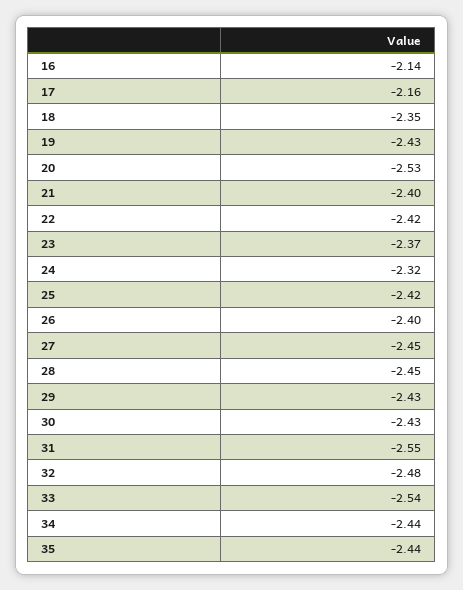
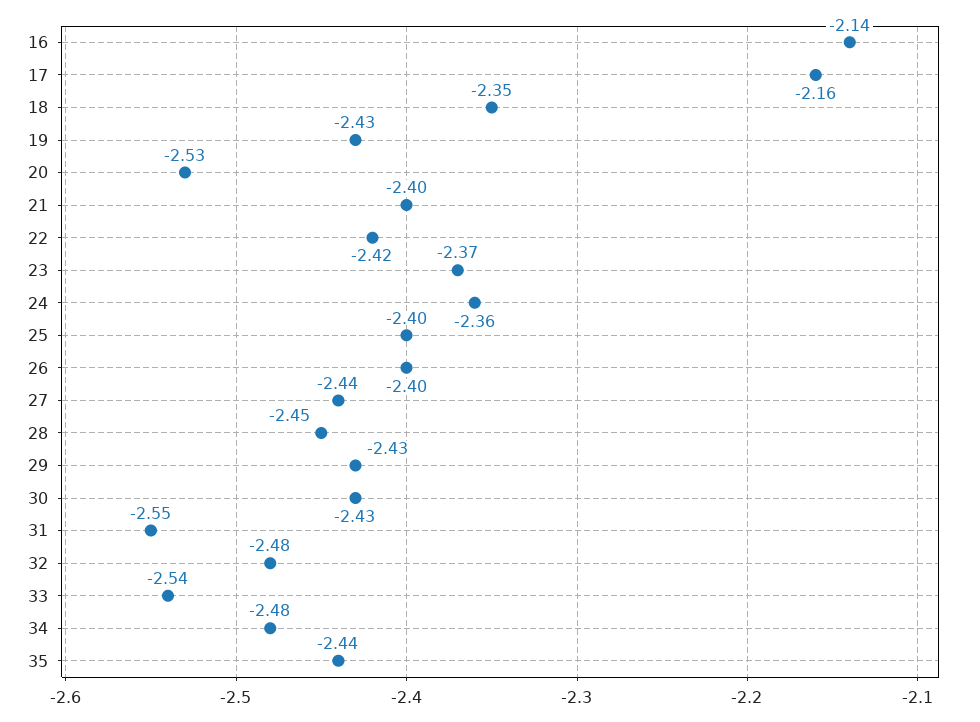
24: -2.32 -> -2.36
25: -2.42 -> -2.4
27: -2.45 -> -2.44
34: -2.44 -> -2.48

